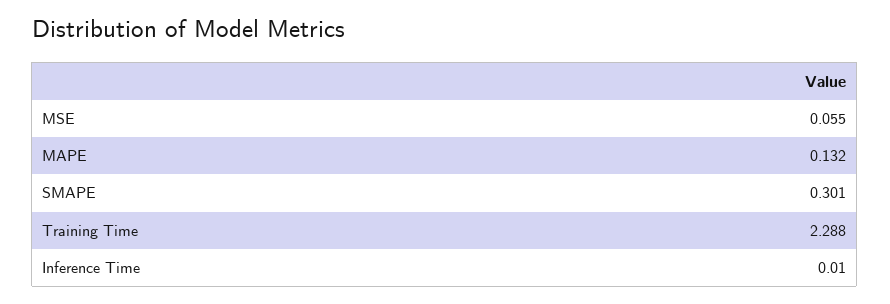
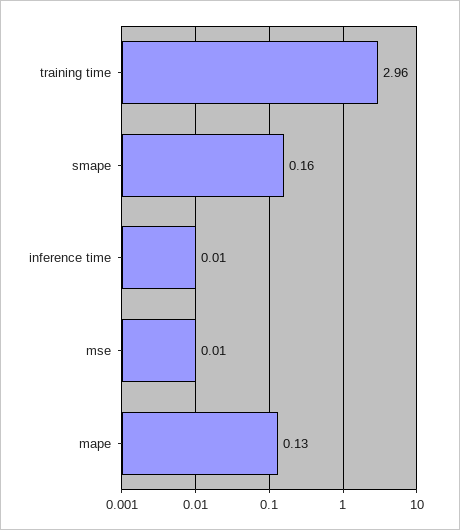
MSE: 0.055 -> 0.01
SMAPE: 0.301 -> 0.16
Training Time: 2.288 -> 2.96

